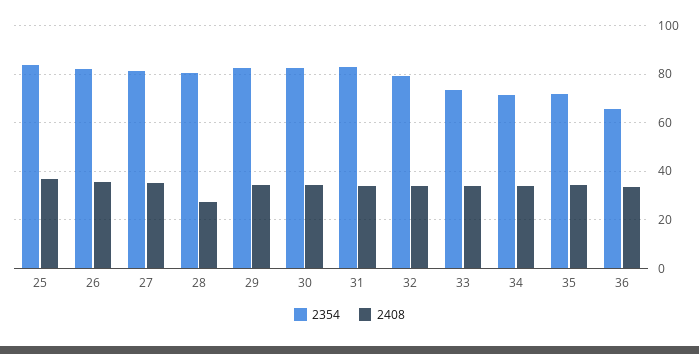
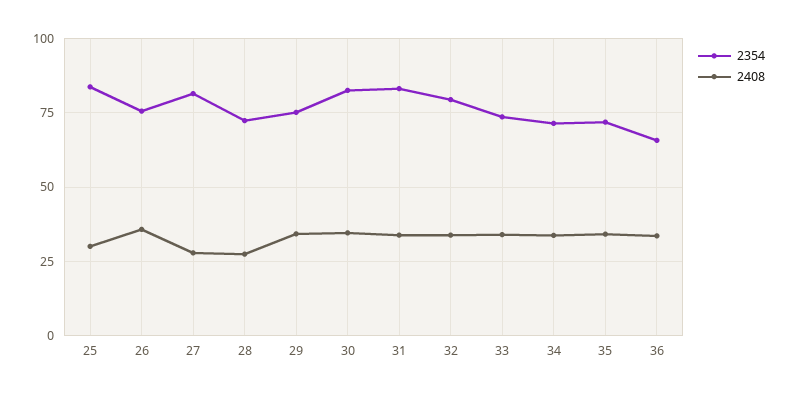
2408, 25: 37.5 -> 30
2354, 26: 82.5 -> 75
2408, 27: 35 -> 27.5
2354, 28: 80 -> 72.5
2354, 29: 82.5 -> 75

